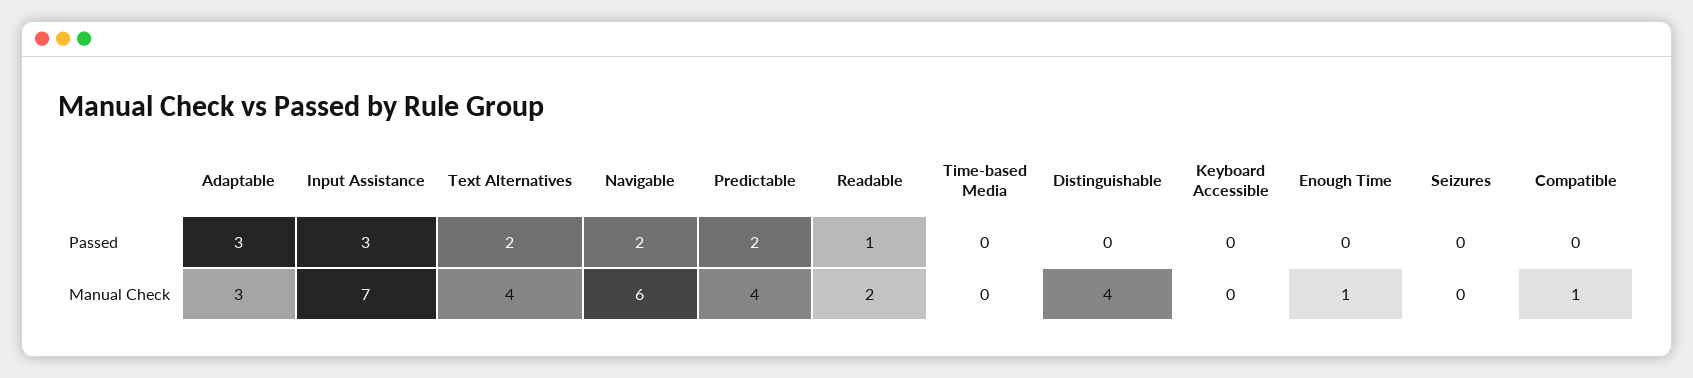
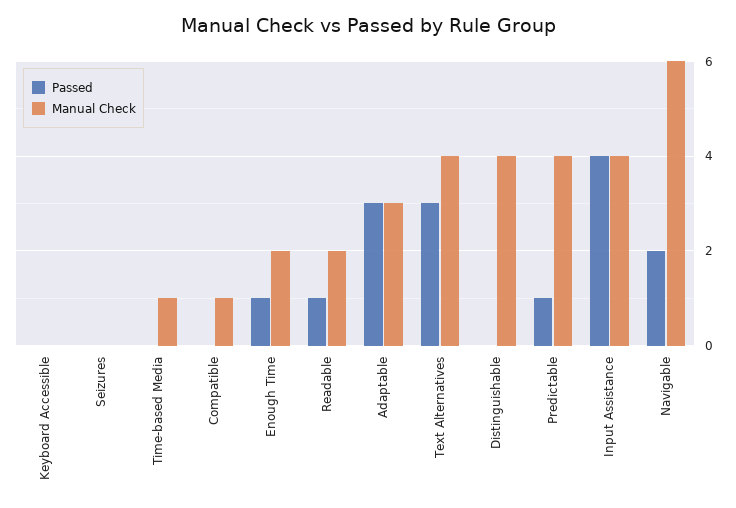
Passed, Input Assistance: 3 -> 4
Passed, Text Alternatives: 2 -> 3
Passed, Predictable: 2 -> 1
Passed, Enough Time: 0 -> 1
Manual Check, Input Assistance: 7 -> 4
Manual Check, Time-based Media: 0 -> 1
Manual Check, Enough Time: 1 -> 2

